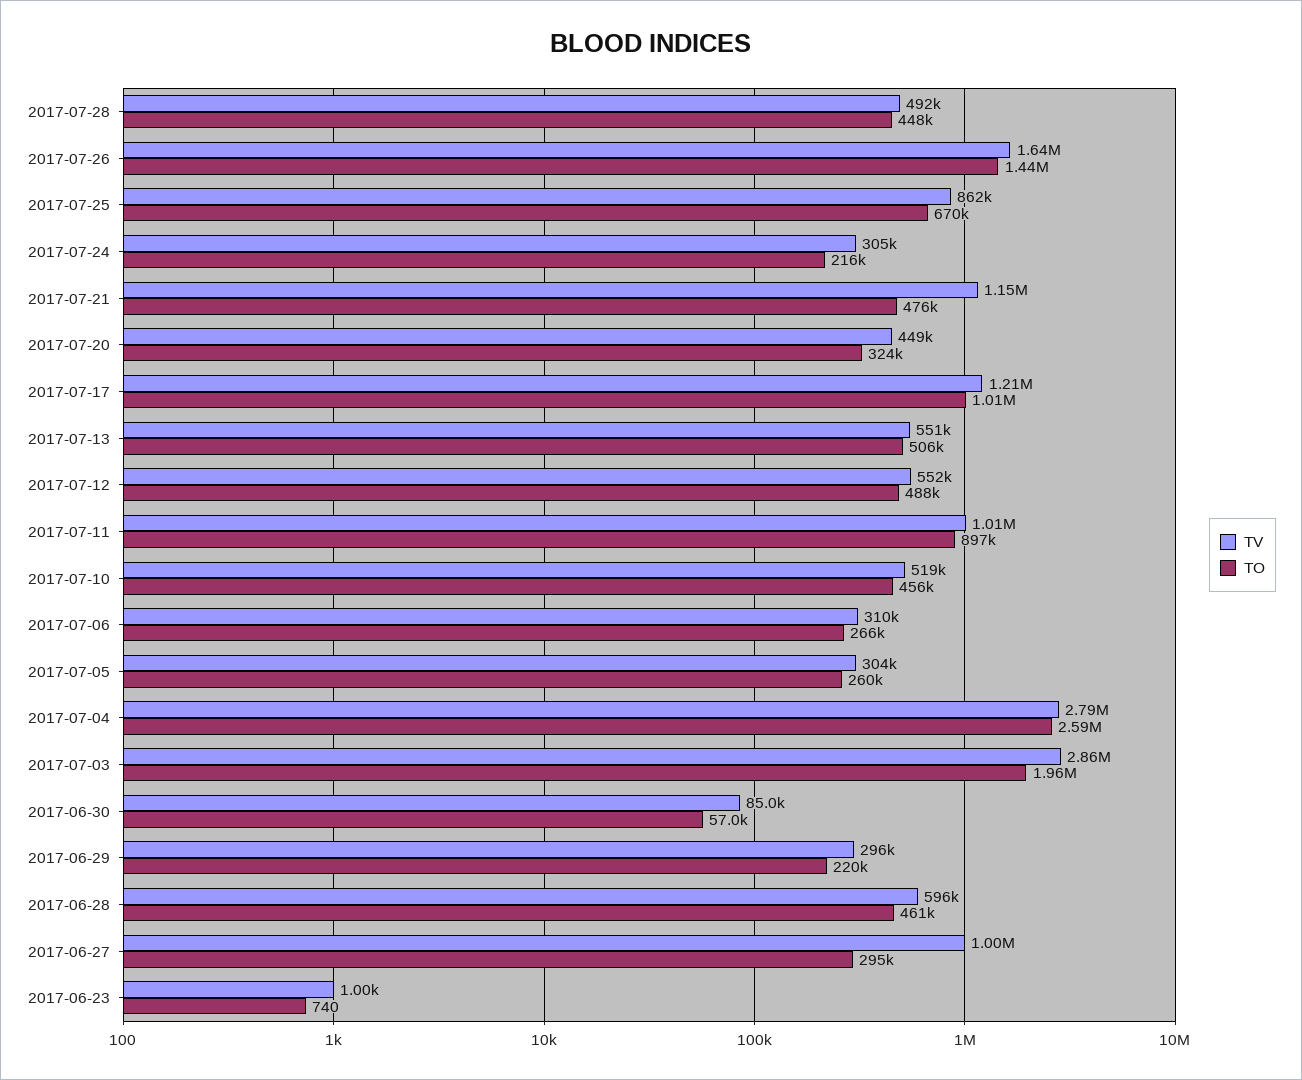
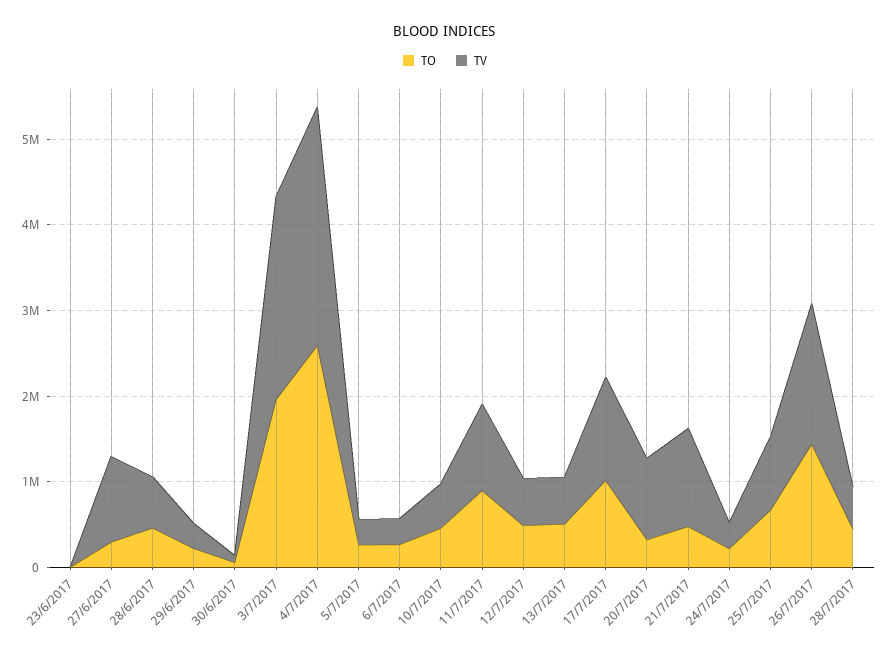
TV, 2017-07-20: 449000 -> 1000000
TV, 2017-07-03: 2860000 -> 2400000

